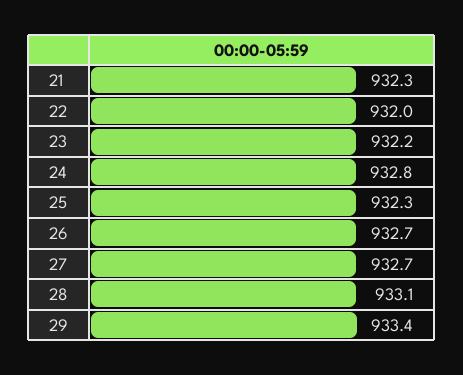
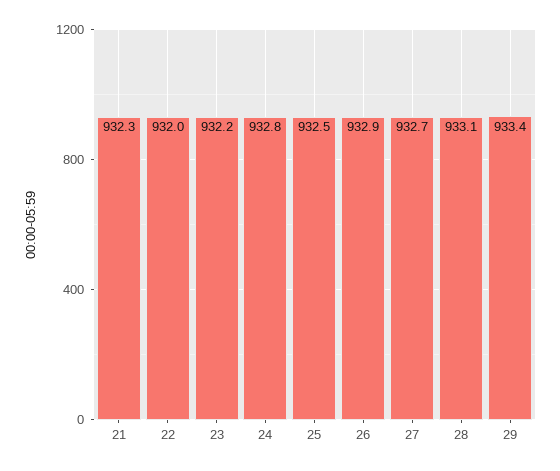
25: 932.3 -> 932.5
26: 932.7 -> 932.9

